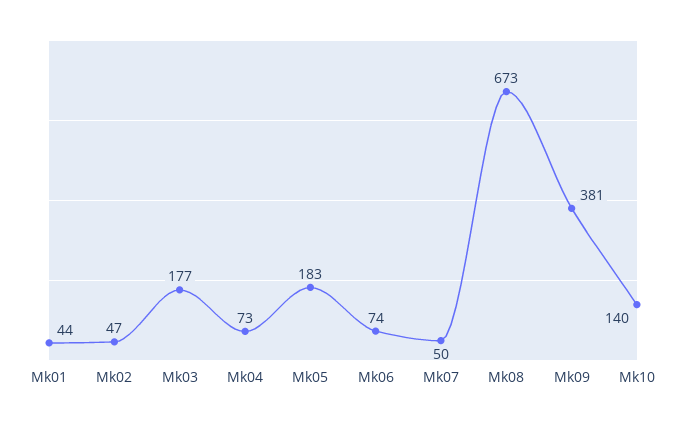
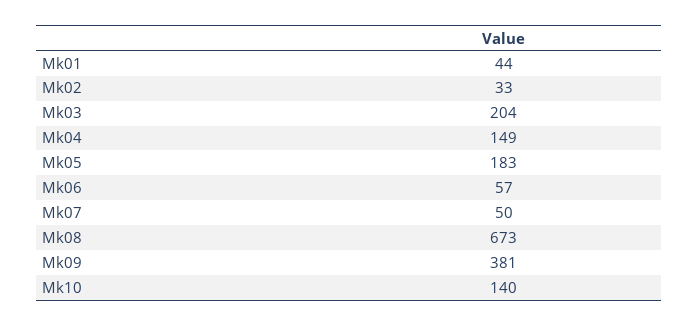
Mk02: 47 -> 33
Mk03: 177 -> 204
Mk04: 73 -> 149
Mk06: 74 -> 57

